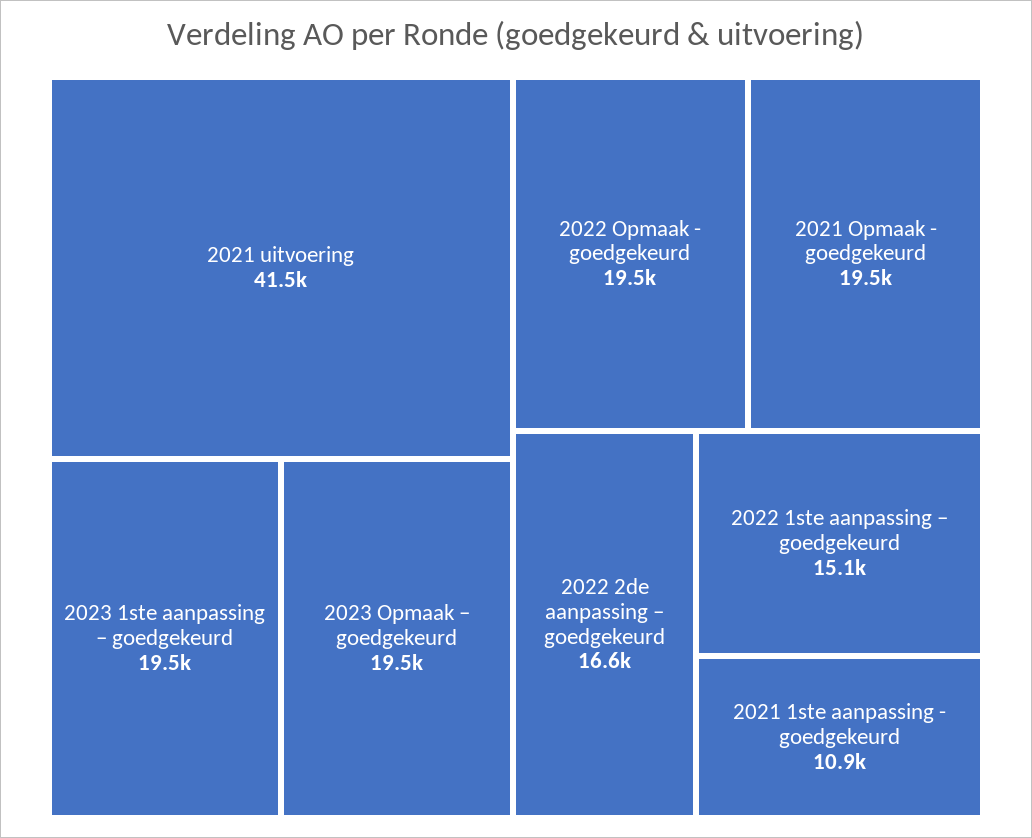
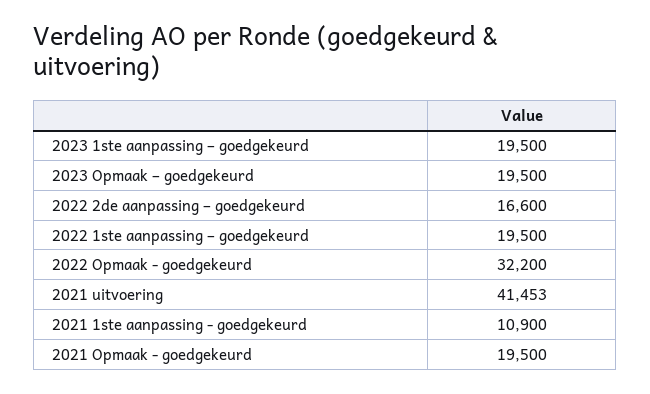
2022 Opmaak - goedgekeurd: 19500 -> 32200
2022 1ste aanpassing – goedgekeurd: 15100 -> 19500

